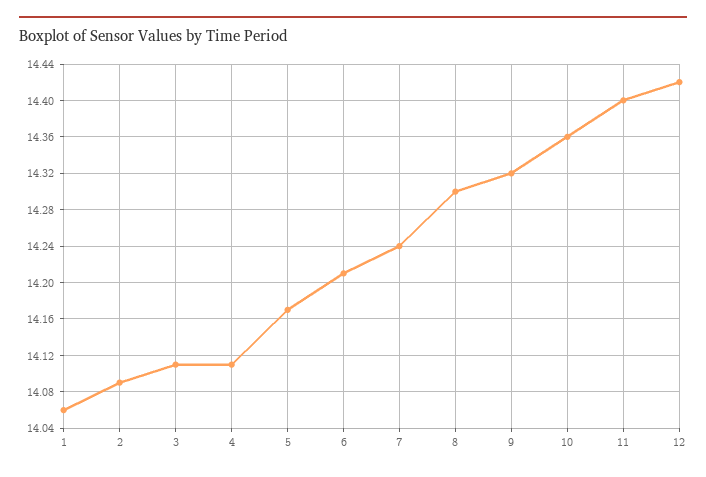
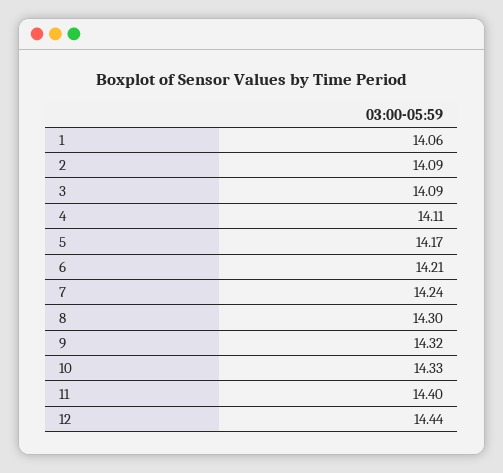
3: 14.11 -> 14.09
10: 14.36 -> 14.33
12: 14.42 -> 14.44

